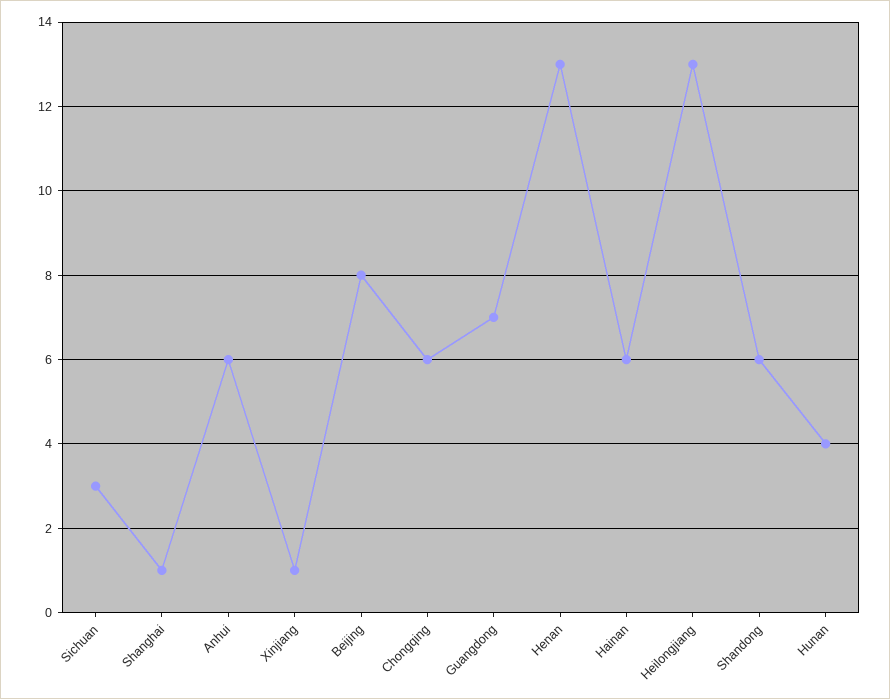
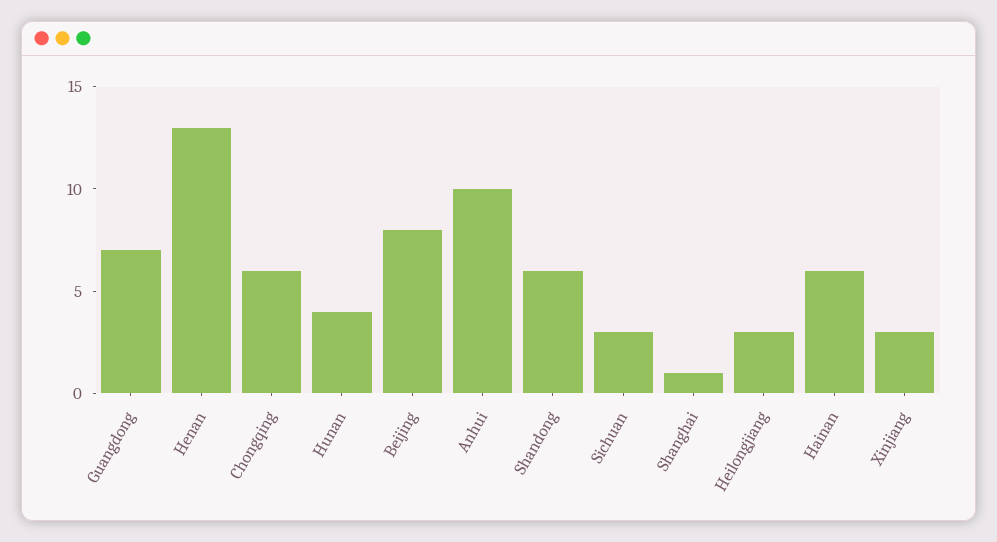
Anhui: 6 -> 10
Xinjiang: 1 -> 3
Heilongjiang: 13 -> 3

